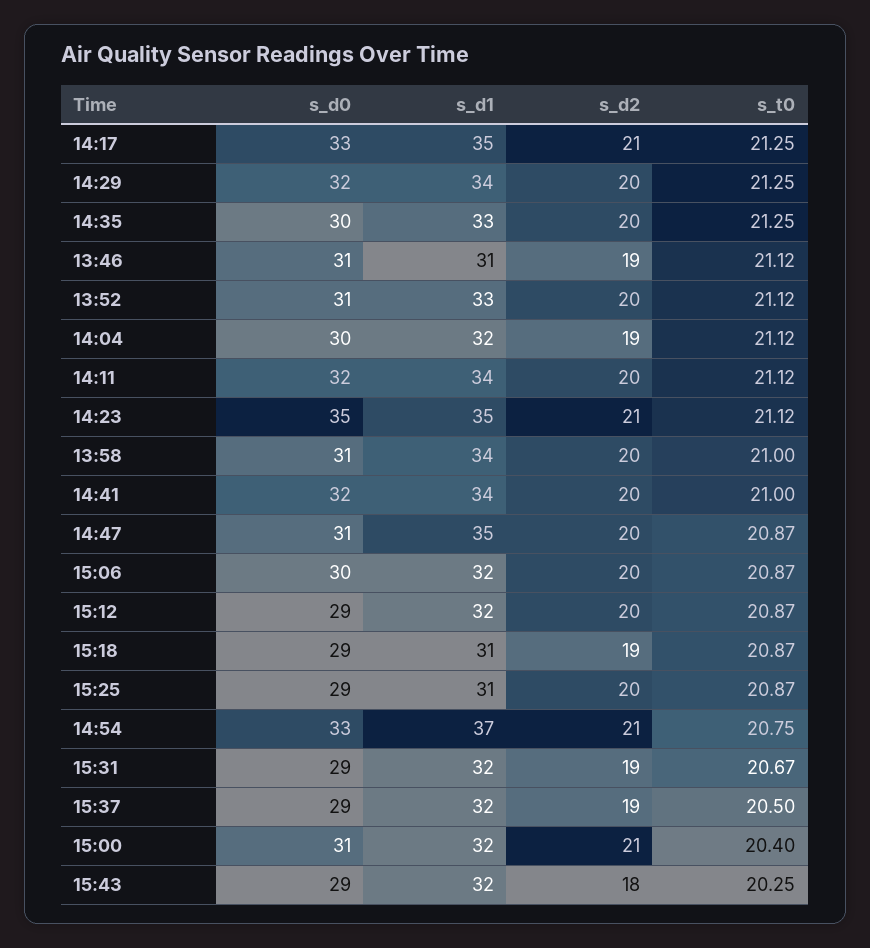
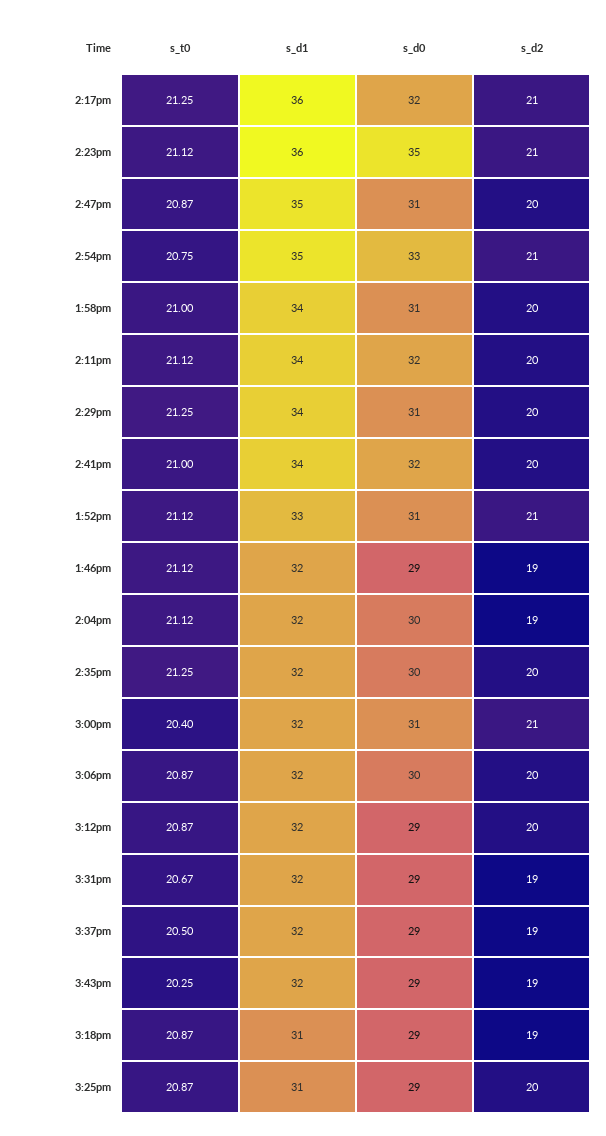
s_d0, 14:17: 33 -> 32
s_d1, 14:17: 35 -> 36
s_d0, 14:29: 32 -> 31
s_d1, 14:35: 33 -> 32
s_d0, 13:46: 31 -> 29
s_d1, 13:46: 31 -> 32
s_d2, 13:52: 20 -> 21
s_d1, 14:23: 35 -> 36
s_d1, 14:54: 37 -> 35
s_d2, 15:43: 18 -> 19

